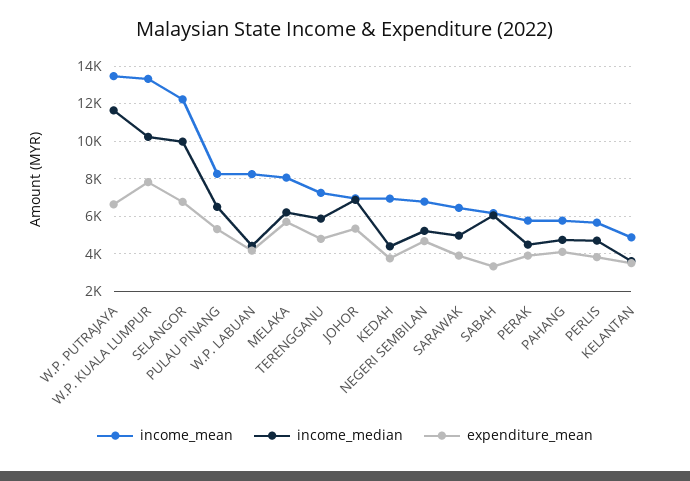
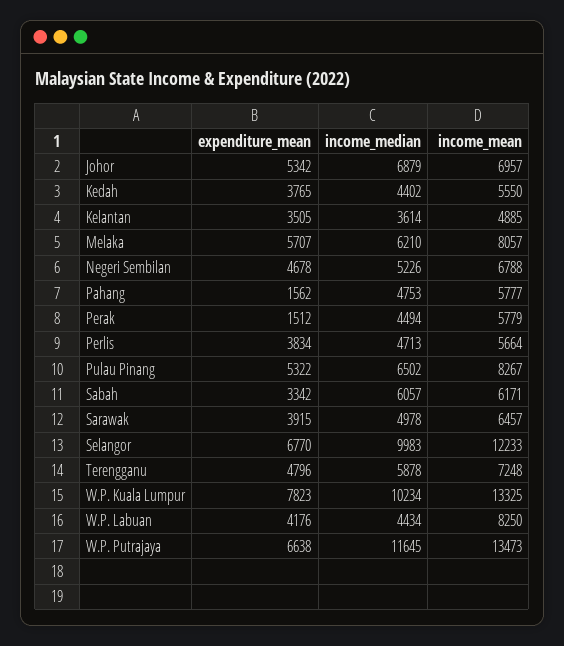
income_mean, KEDAH: 7000 -> 5550
expenditure_mean, PERAK: 4000 -> 1512
expenditure_mean, PAHANG: 4000 -> 1562

